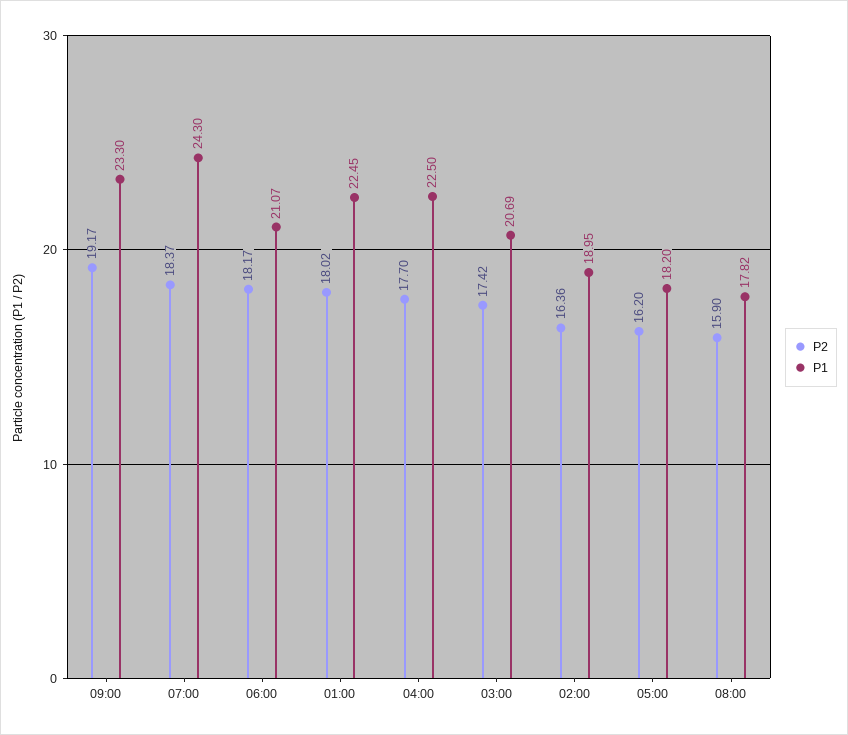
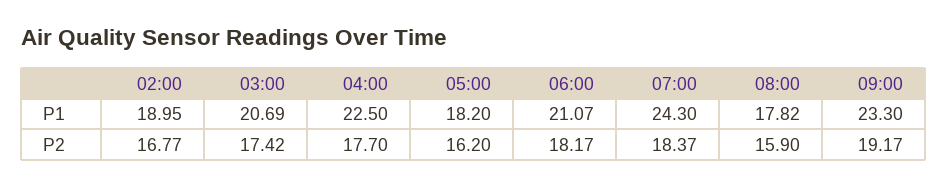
P2, 01:00: 18.02 -> none
P1, 01:00: 22.45 -> none
P2, 02:00: 16.36 -> 16.77

